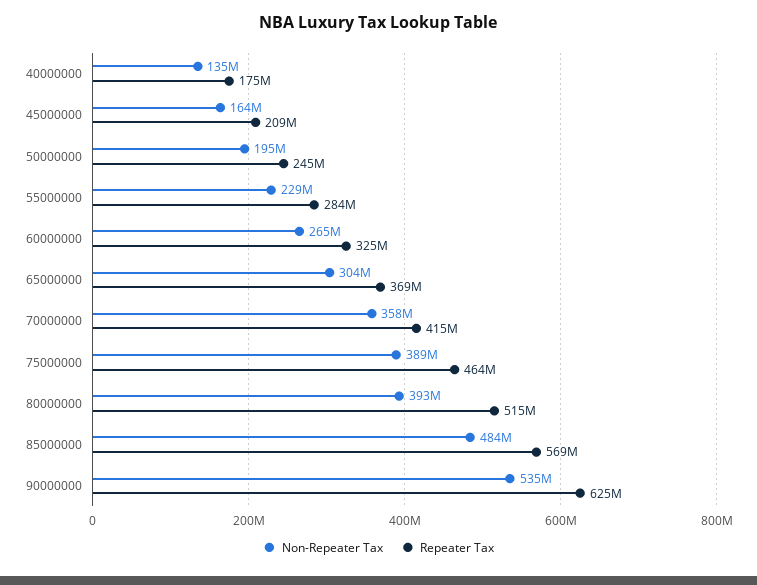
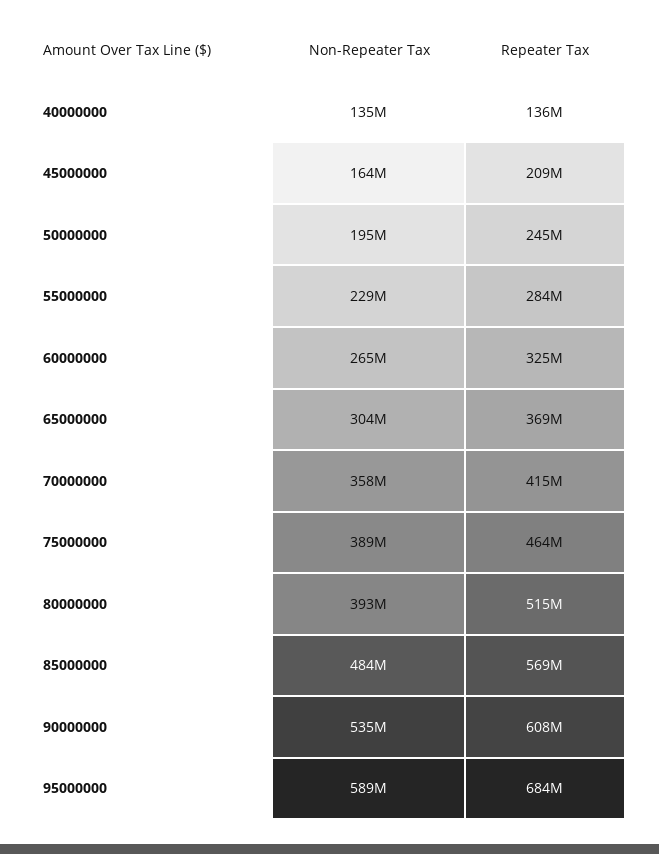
Repeater Tax, 40000000: 175000000 -> 136000000
Repeater Tax, 90000000: 625000000 -> 608000000
Non-Repeater Tax, 95000000: none -> 589000000
Repeater Tax, 95000000: none -> 684000000

